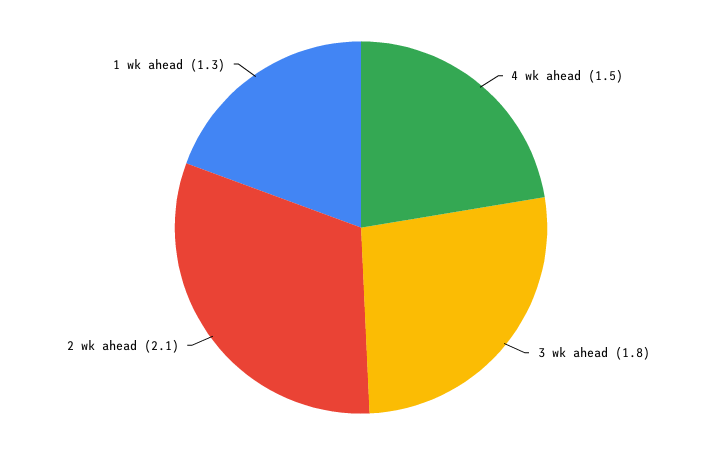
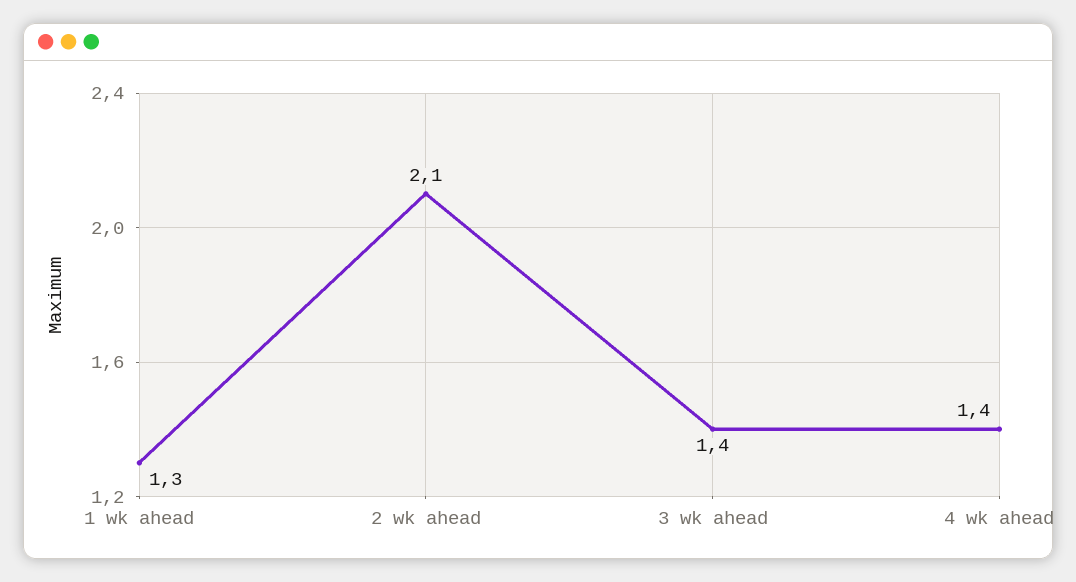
4 wk ahead: 1.5 -> 1.4
3 wk ahead: 1.8 -> 1.4

